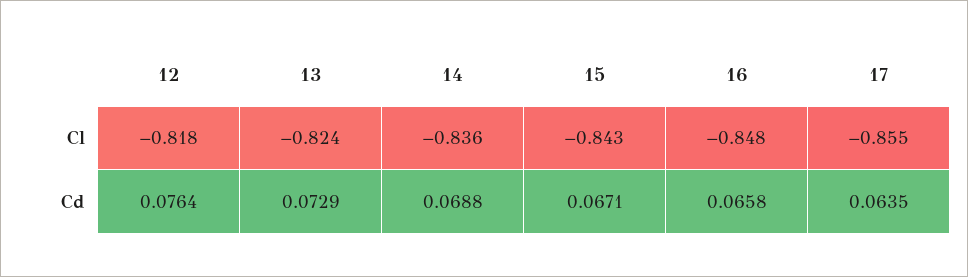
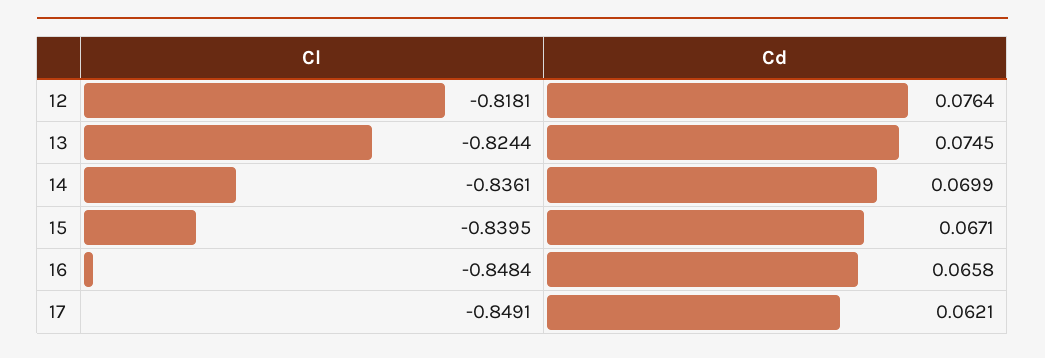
15, Cl: -0.843 -> -0.8395
17, Cl: -0.855 -> -0.8491
13, Cd: 0.0729 -> 0.0745
14, Cd: 0.0688 -> 0.0699
17, Cd: 0.0635 -> 0.0621

